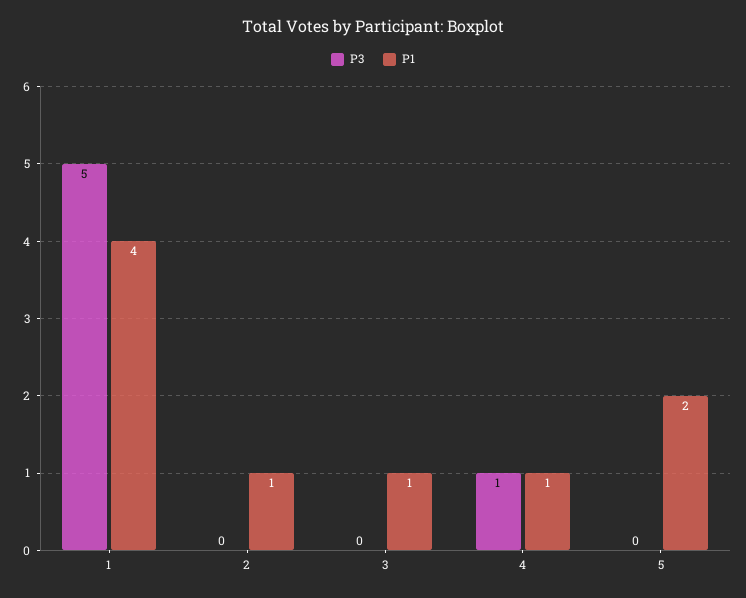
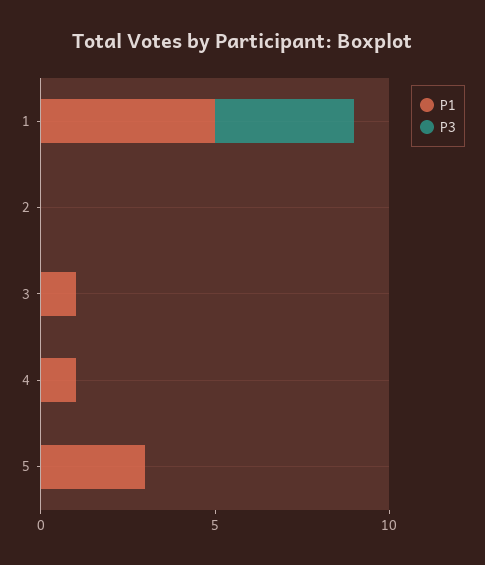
P3, 1: 5 -> 4
P1, 1: 4 -> 5
P1, 2: 1 -> 0
P3, 4: 1 -> 0
P1, 5: 2 -> 3

